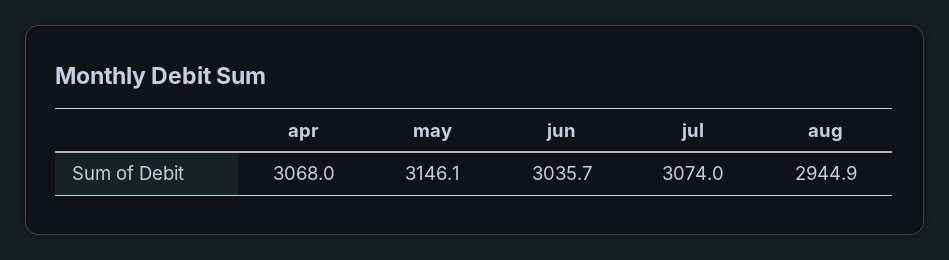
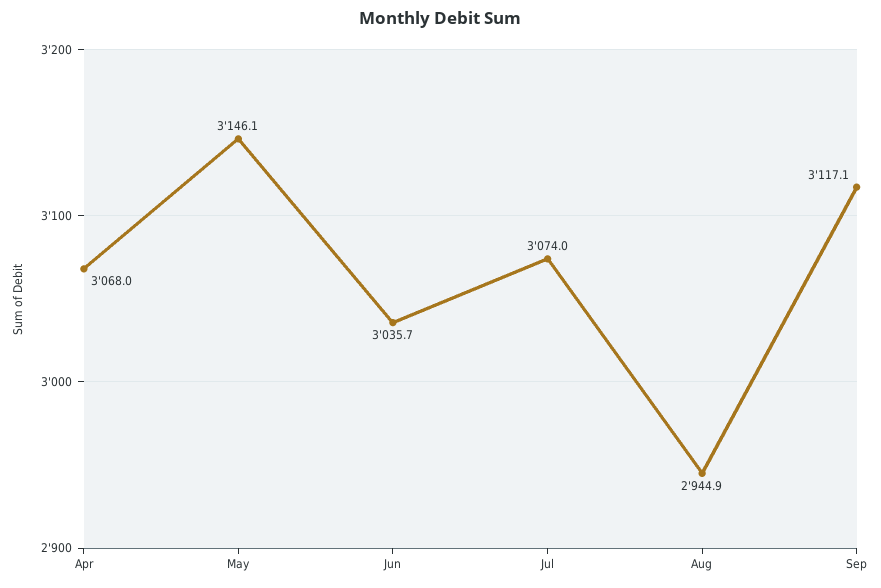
Sep: none -> 3117.1

